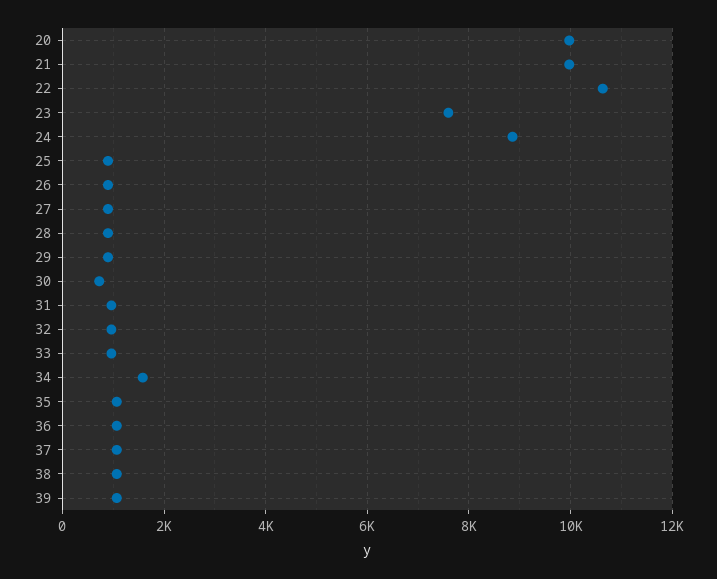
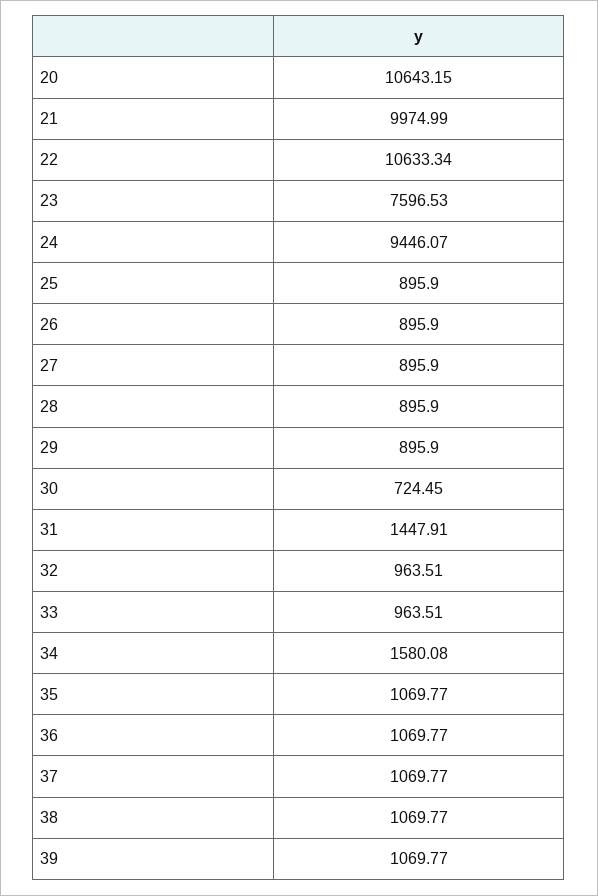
20: 10000 -> 10643.15
24: 8800 -> 9446.07
31: 1000 -> 1447.91

